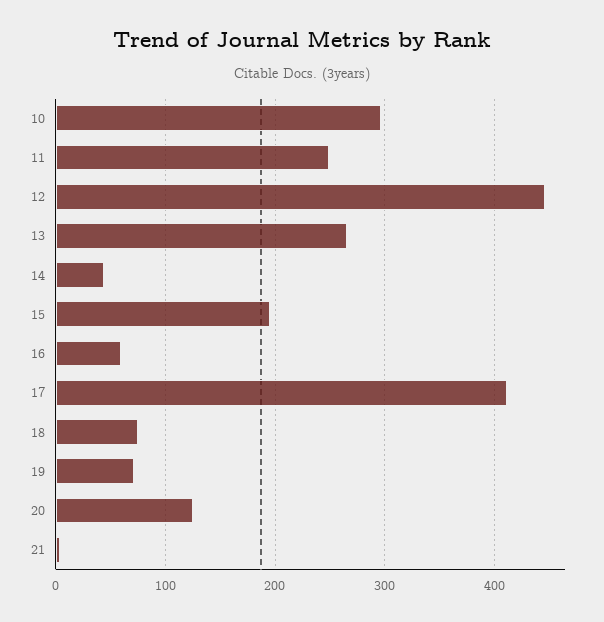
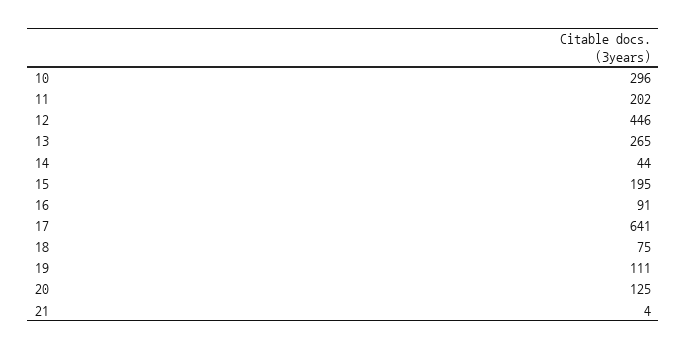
11: 250 -> 202
16: 60 -> 91
17: 410 -> 641
19: 70 -> 111

